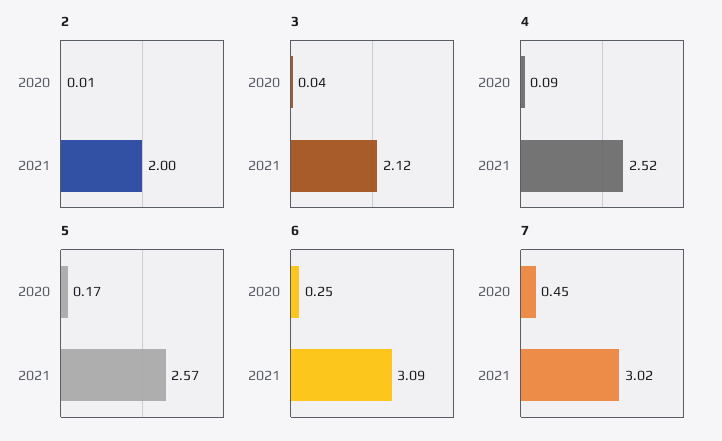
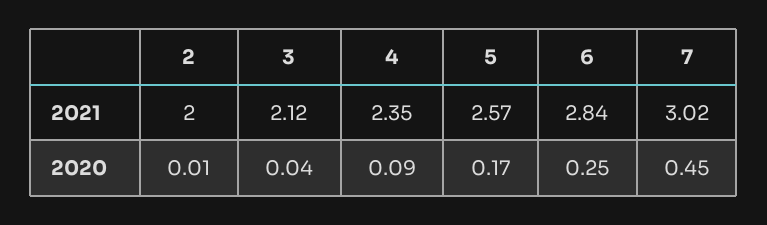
4, 2021: 2.52 -> 2.35
6, 2021: 3.09 -> 2.84

